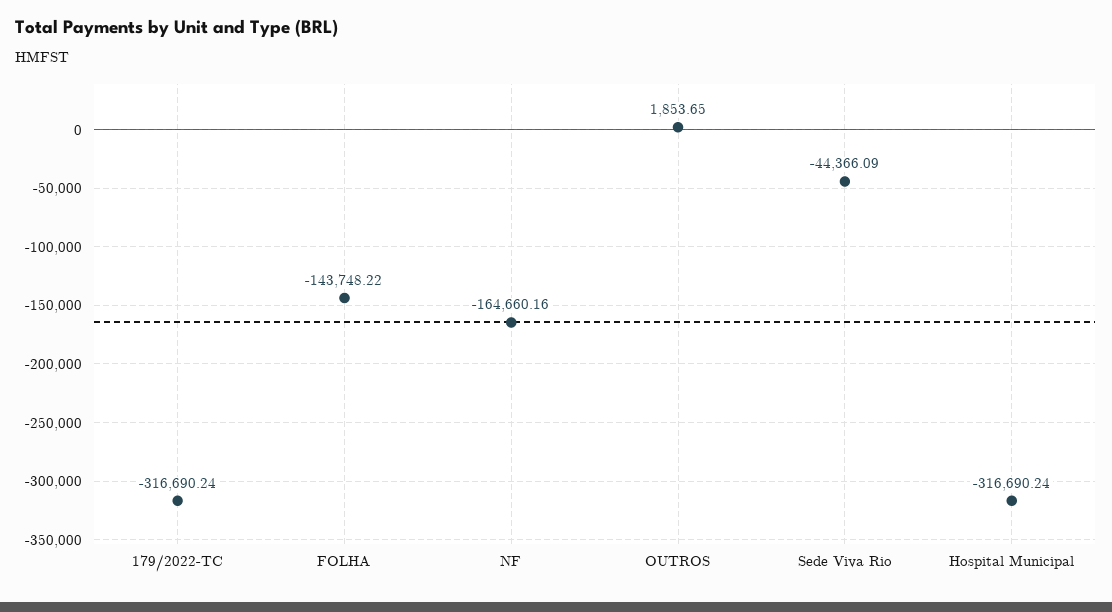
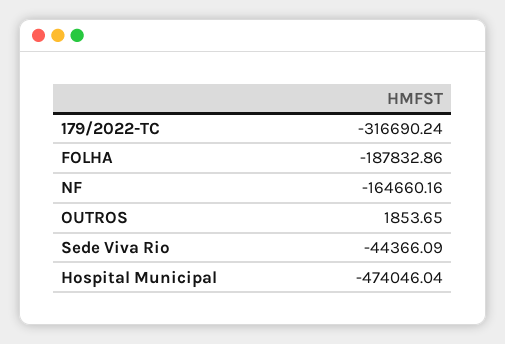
FOLHA: -143748.22 -> -187832.86
Hospital Municipal: -316690.24 -> -474046.04

